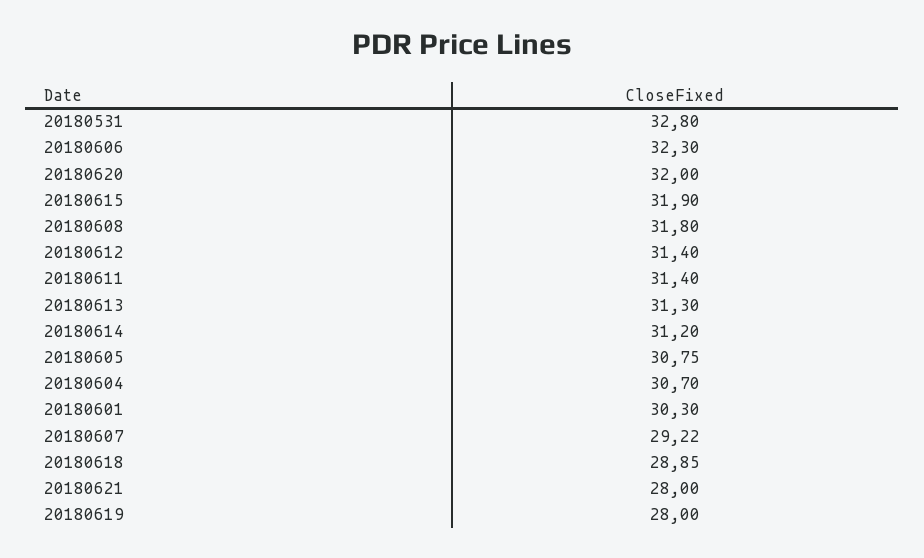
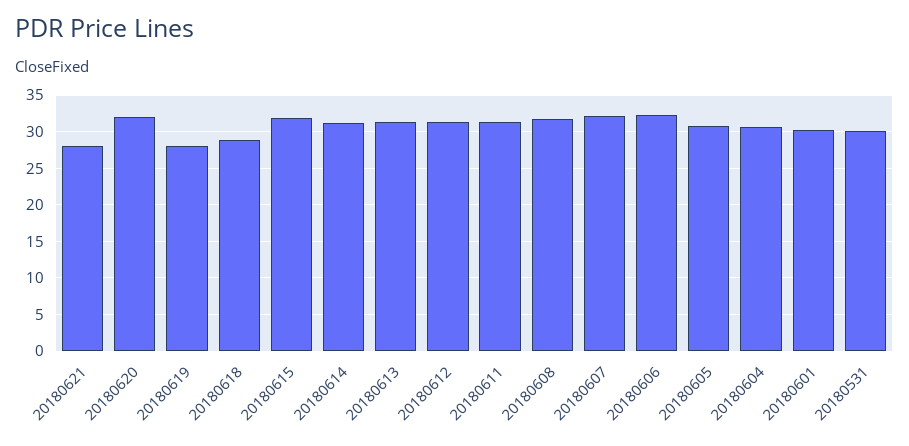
20180531: 32.8 -> 30
20180607: 29.22 -> 32

